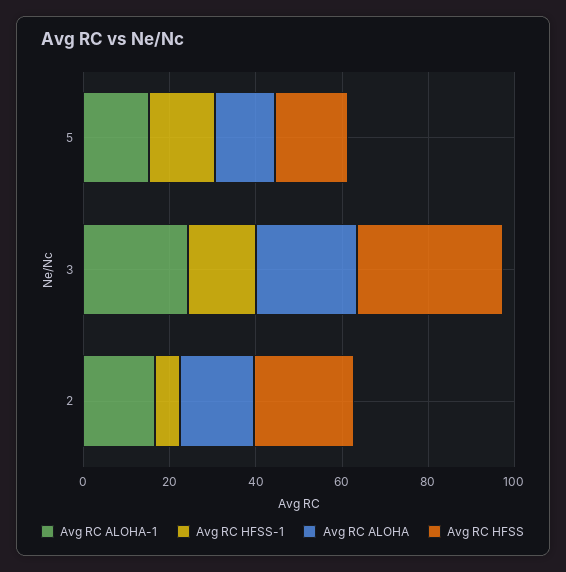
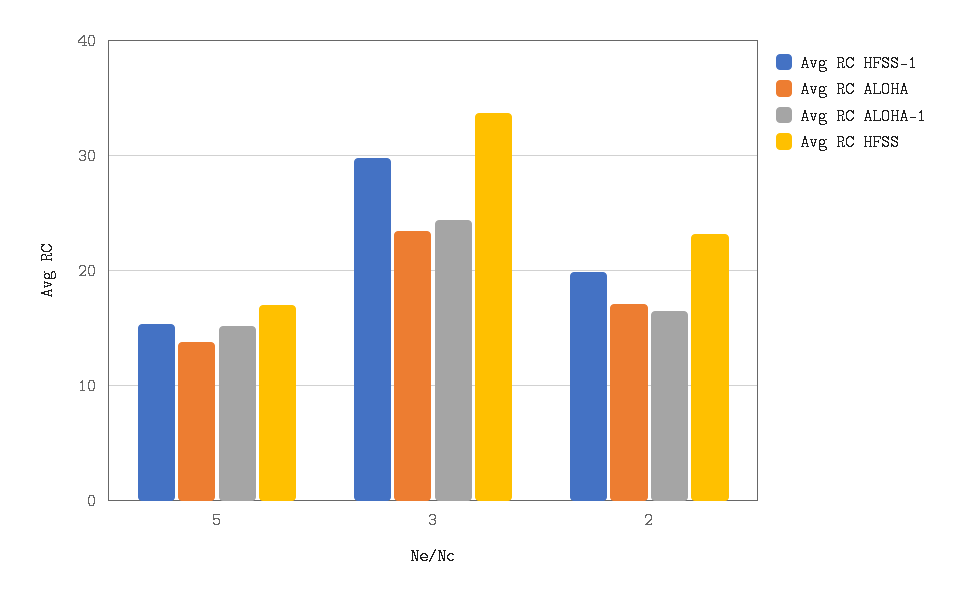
Avg RC HFSS-1, 3: 15 -> 30
Avg RC HFSS-1, 2: 5 -> 20

